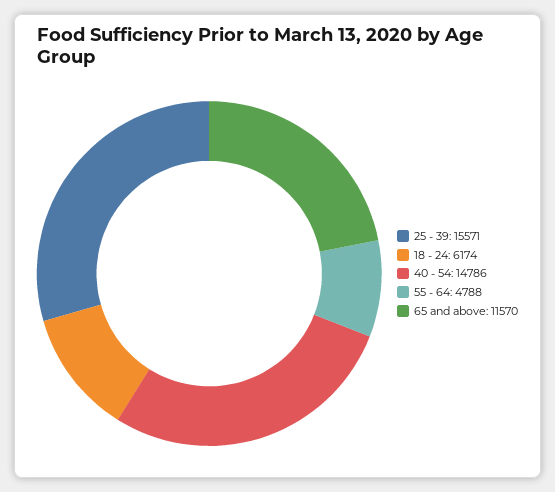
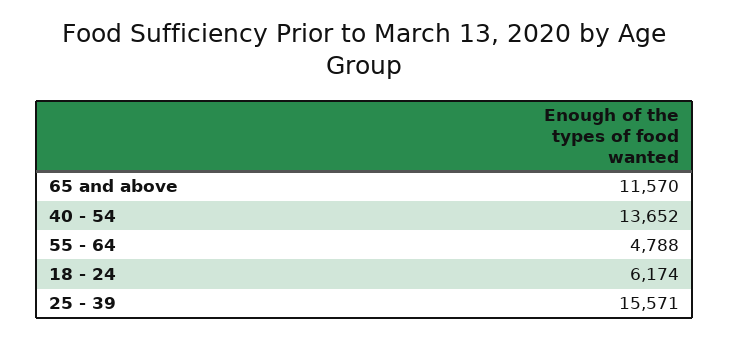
40 - 54: 14786 -> 13652

